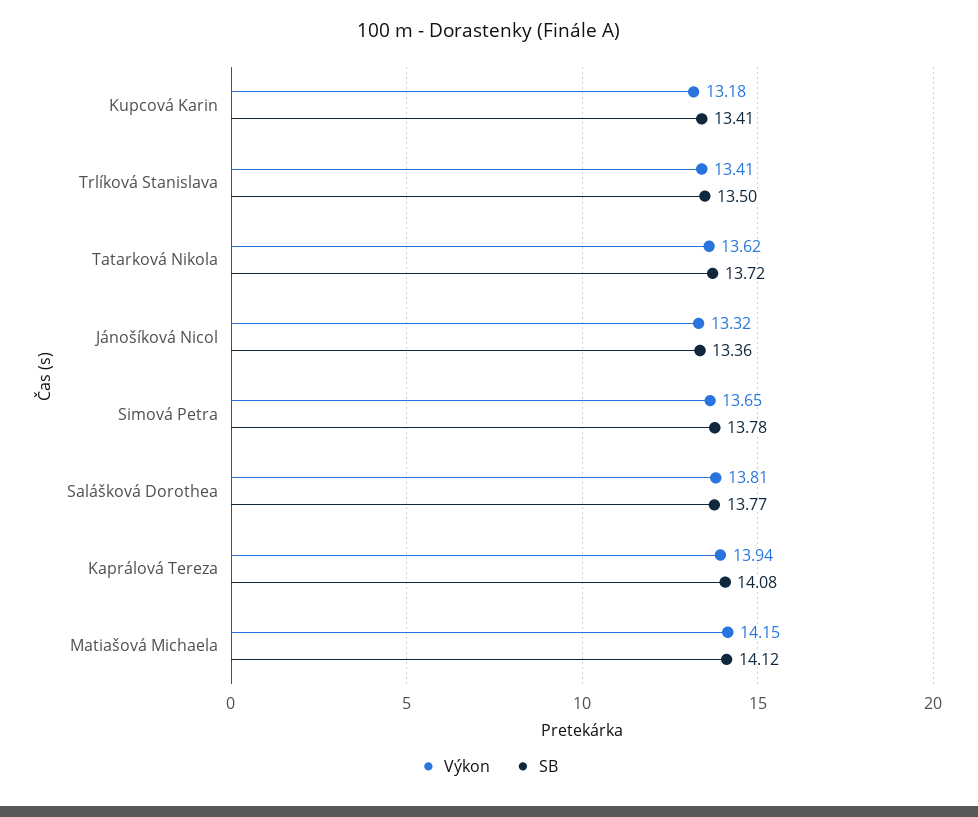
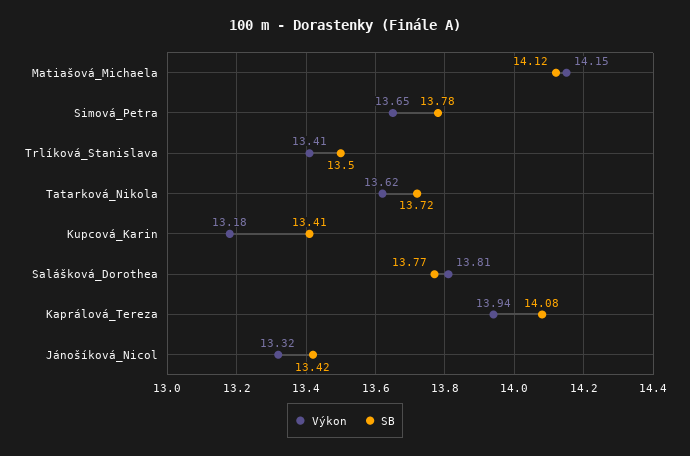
SB, Jánošíková Nicol: 13.36 -> 13.42

